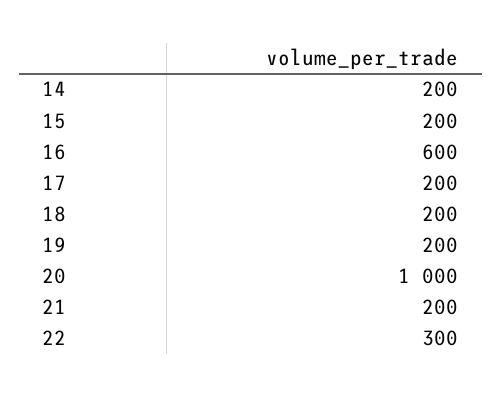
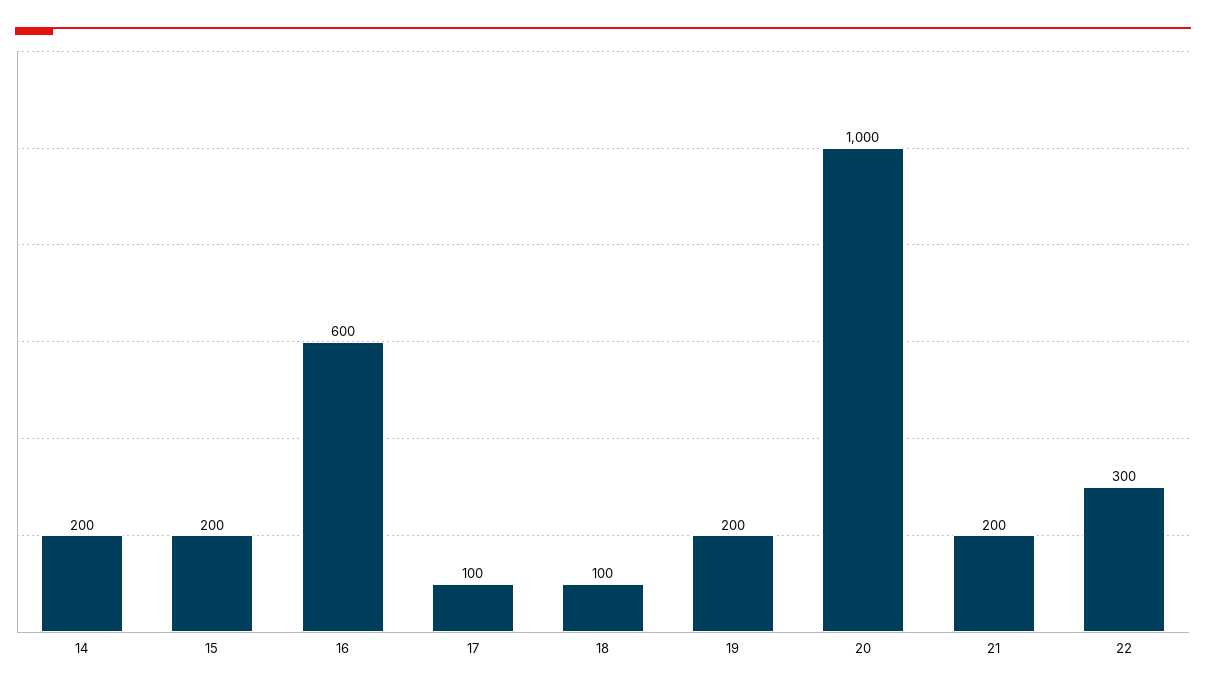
17: 200 -> 100
18: 200 -> 100

